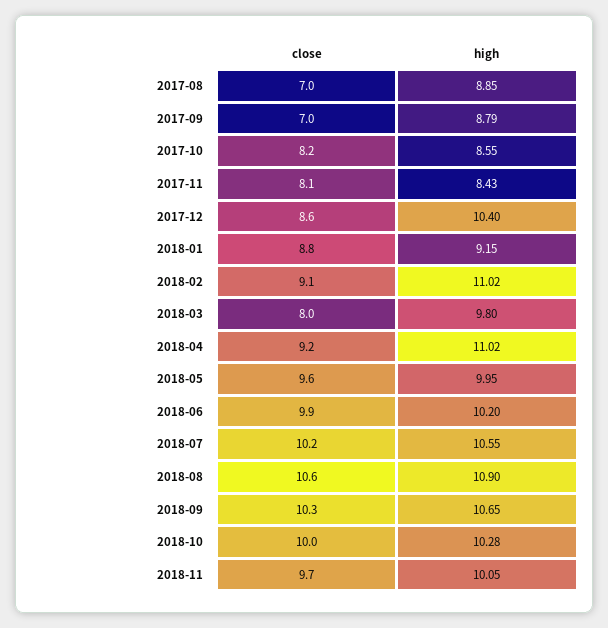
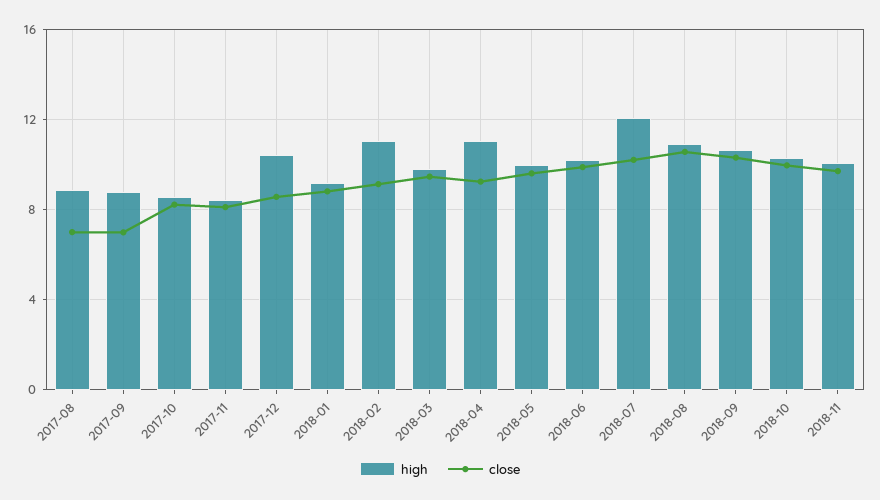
close, 2018-03: 8 -> 9.5
high, 2018-07: 10.55 -> 12

